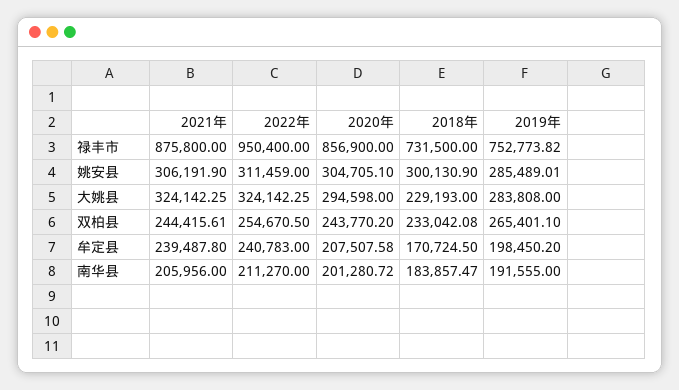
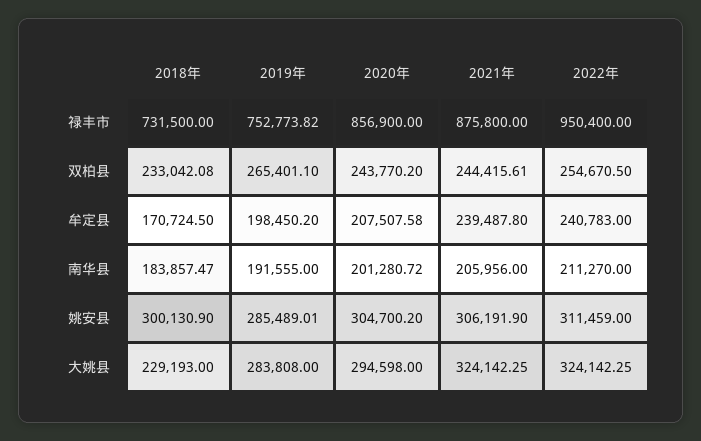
2020年, 姚安县: 304705.1 -> 304700.2

